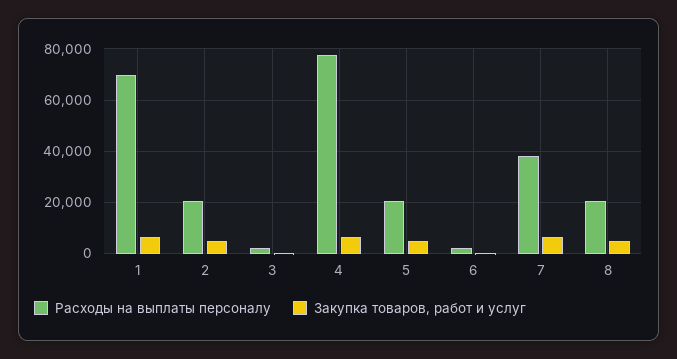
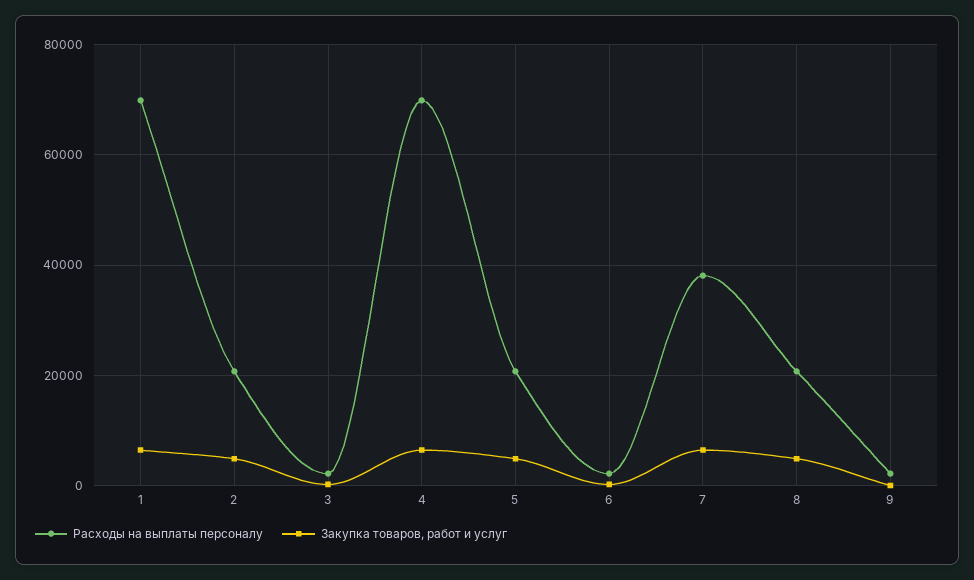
Расходы на выплаты персоналу, 4: 77500 -> 70000
Расходы на выплаты персоналу, 9: none -> 2000
Закупка товаров, работ и услуг, 9: none -> 0

